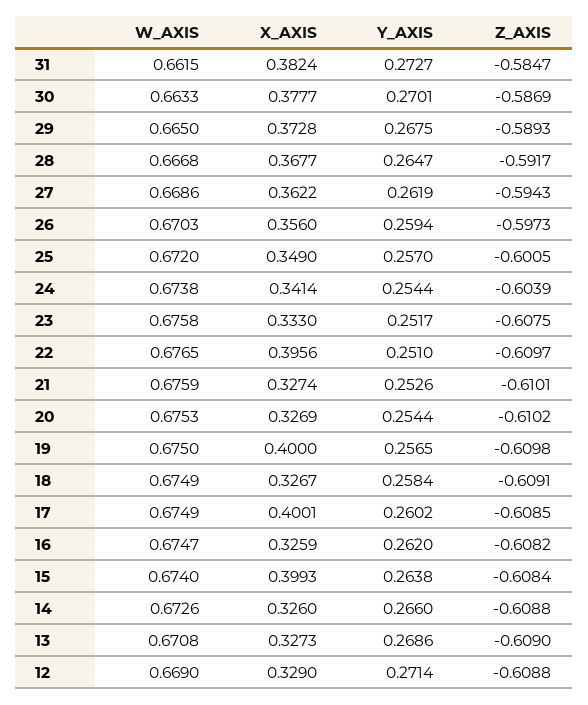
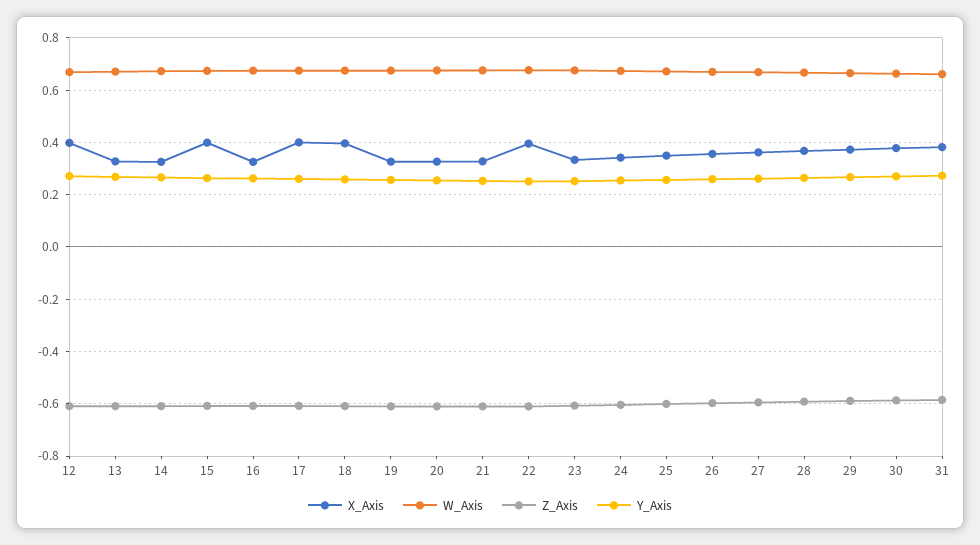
X_AXIS, 19: 0.4 -> 0.325
X_AXIS, 18: 0.3267 -> 0.4
X_AXIS, 12: 0.329 -> 0.4

